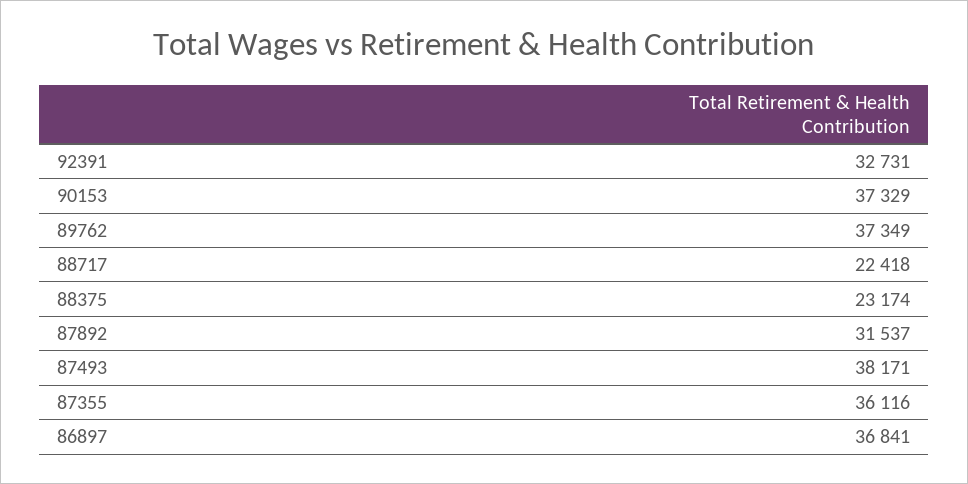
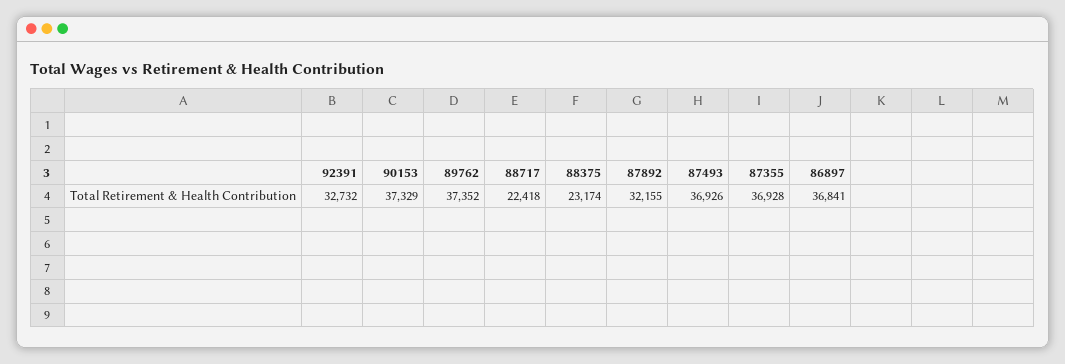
92391: 32731 -> 32732
89762: 37349 -> 37352
87892: 31537 -> 32155
87493: 38171 -> 36926
87355: 36116 -> 36928

